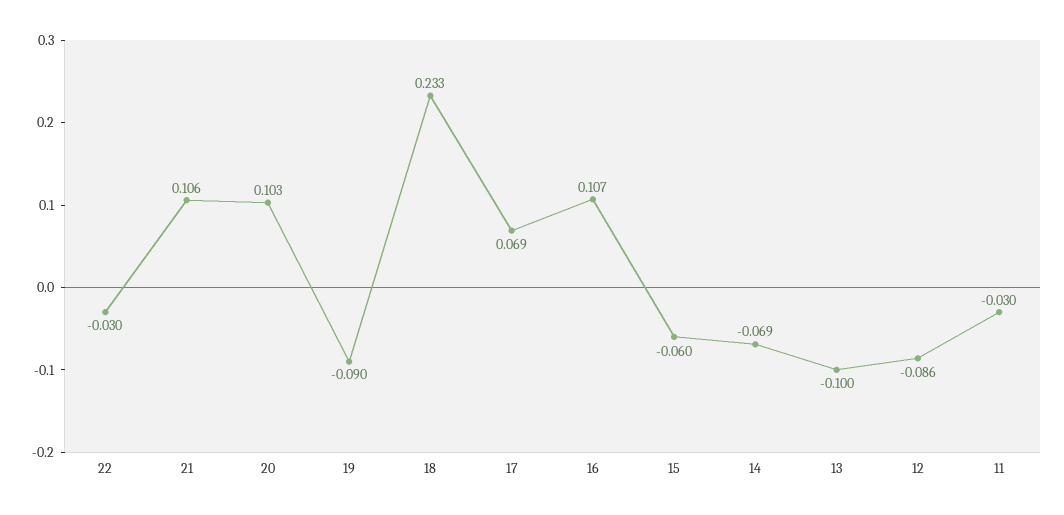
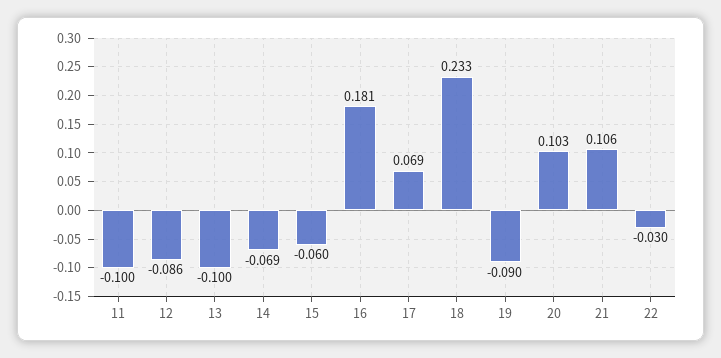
16: 0.107 -> 0.181
11: -0.03 -> -0.1

